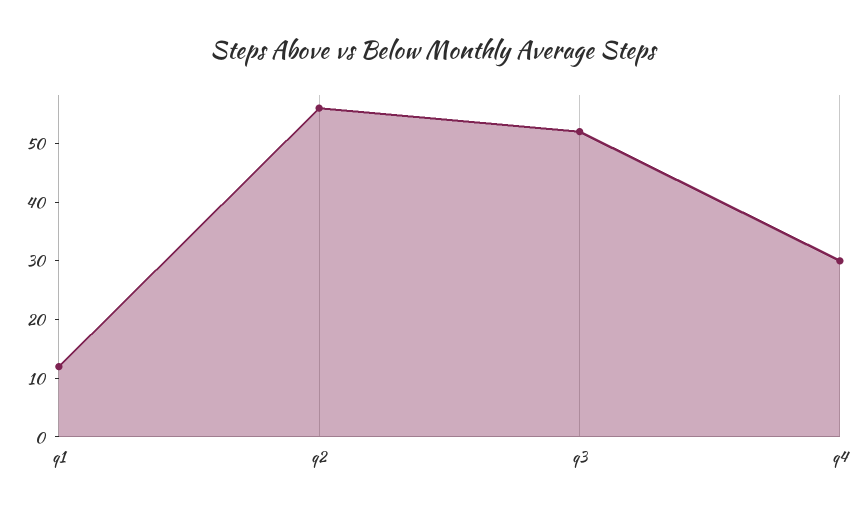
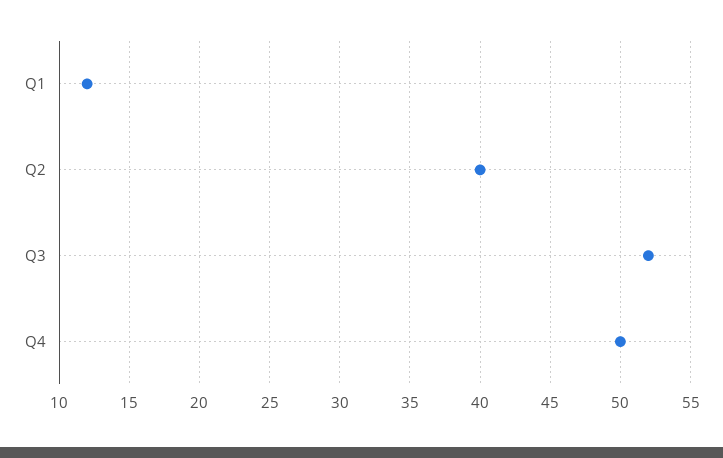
q2: 55 -> 40
q4: 30 -> 50

